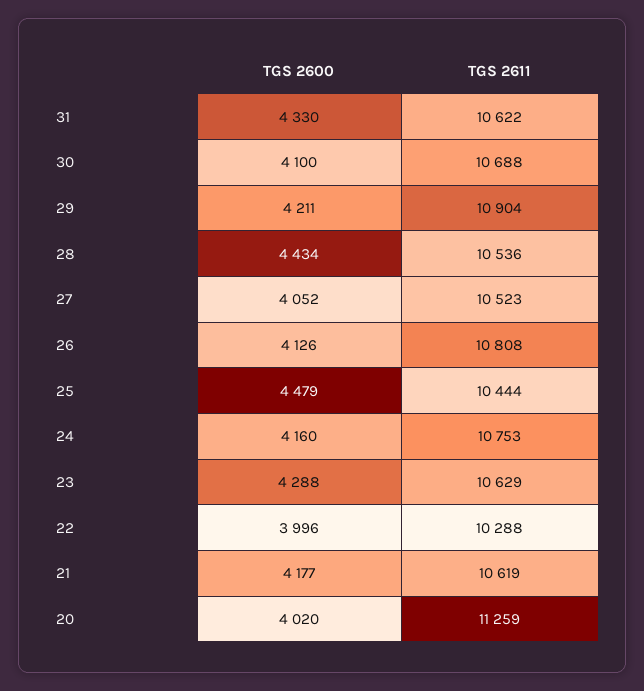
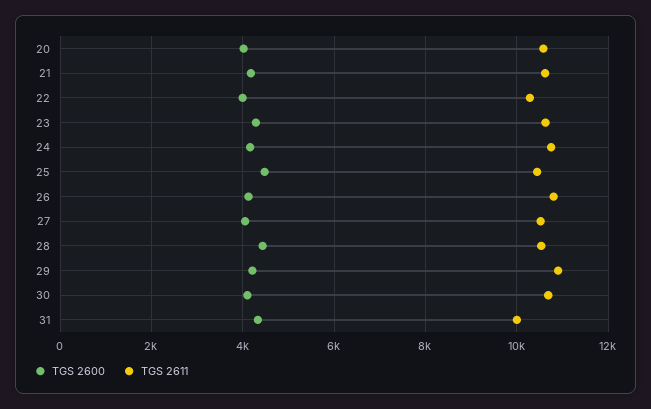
TGS 2611, 31: 10622 -> 10000
TGS 2611, 20: 11259 -> 10600

